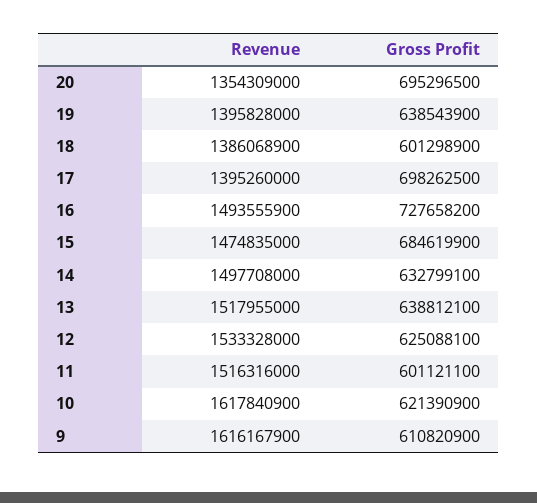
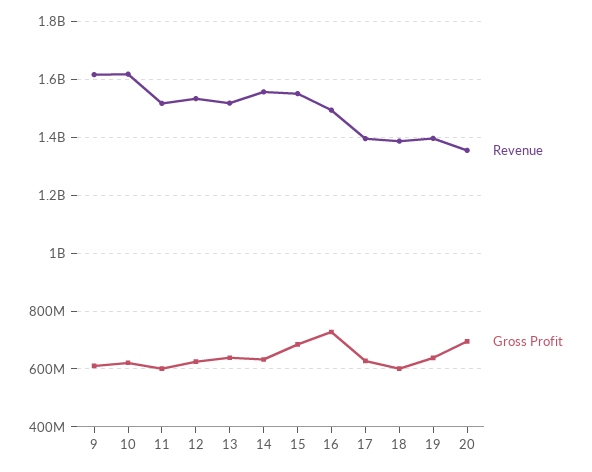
Gross Profit, 17: 698262500 -> 625000000
Revenue, 15: 1474835000 -> 1550000000
Revenue, 14: 1497708000 -> 1550000000

